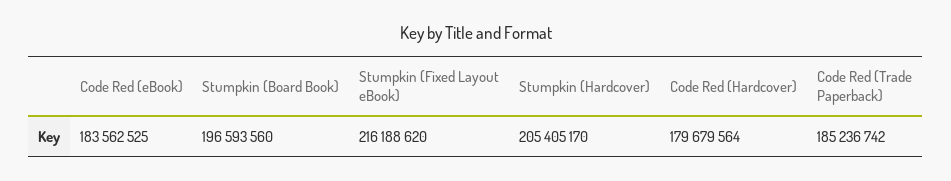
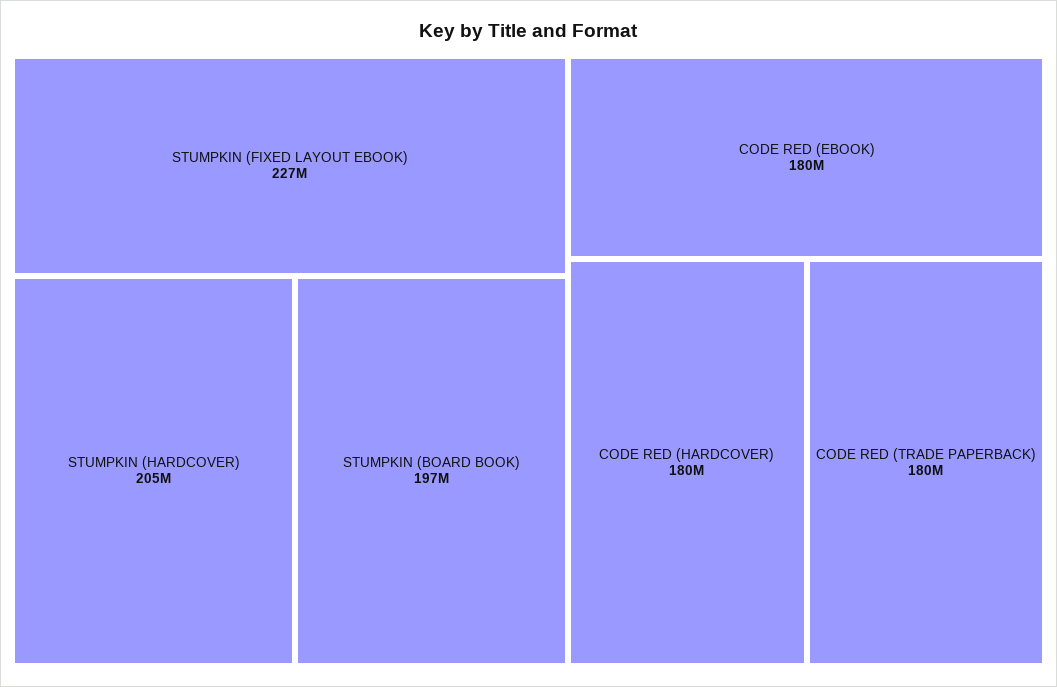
Code Red (eBook): 183562525 -> 180000000
Stumpkin (Fixed Layout eBook): 216188620 -> 227000000
Code Red (Trade Paperback): 185236742 -> 180000000

